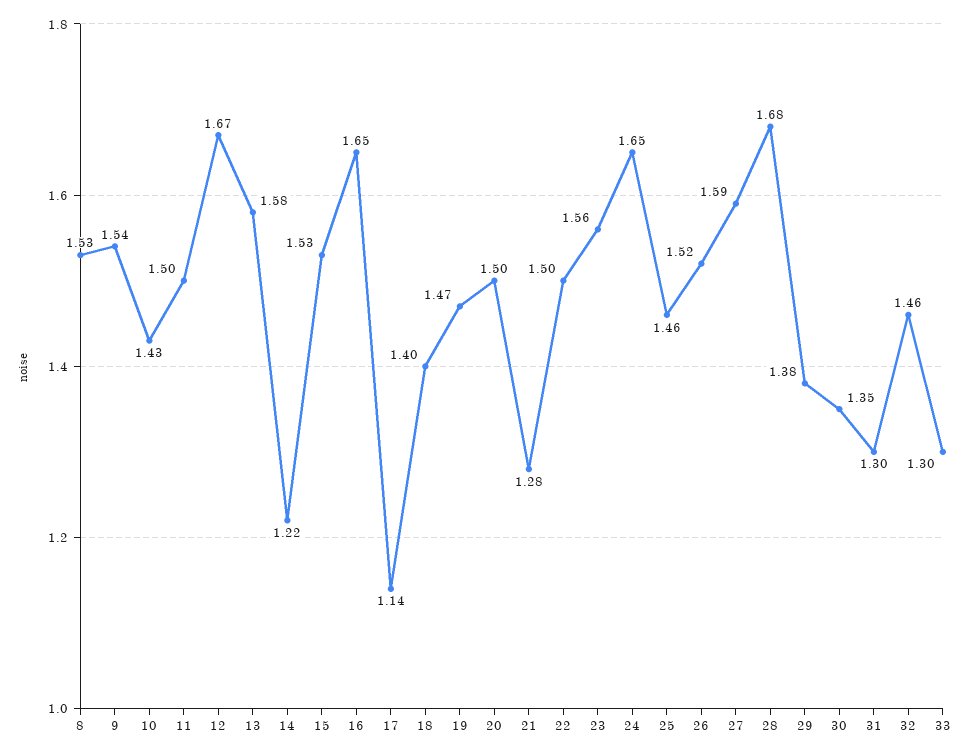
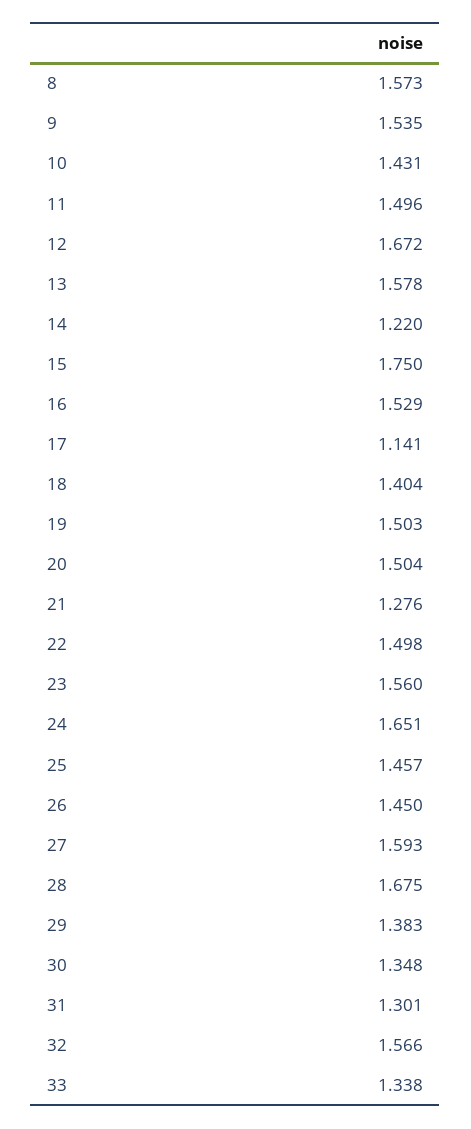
8: 1.53 -> 1.573
15: 1.53 -> 1.75
16: 1.65 -> 1.529
19: 1.47 -> 1.503
26: 1.52 -> 1.45
32: 1.46 -> 1.566
33: 1.3 -> 1.338

